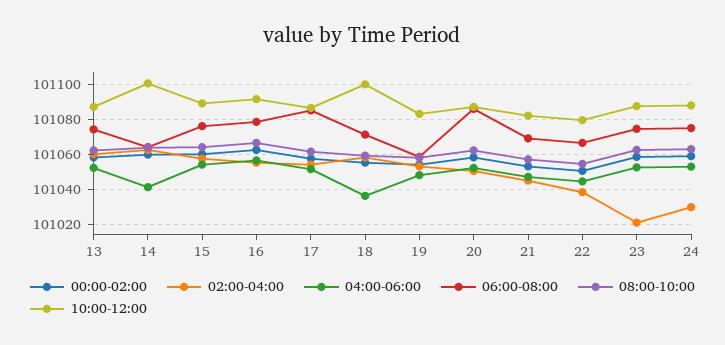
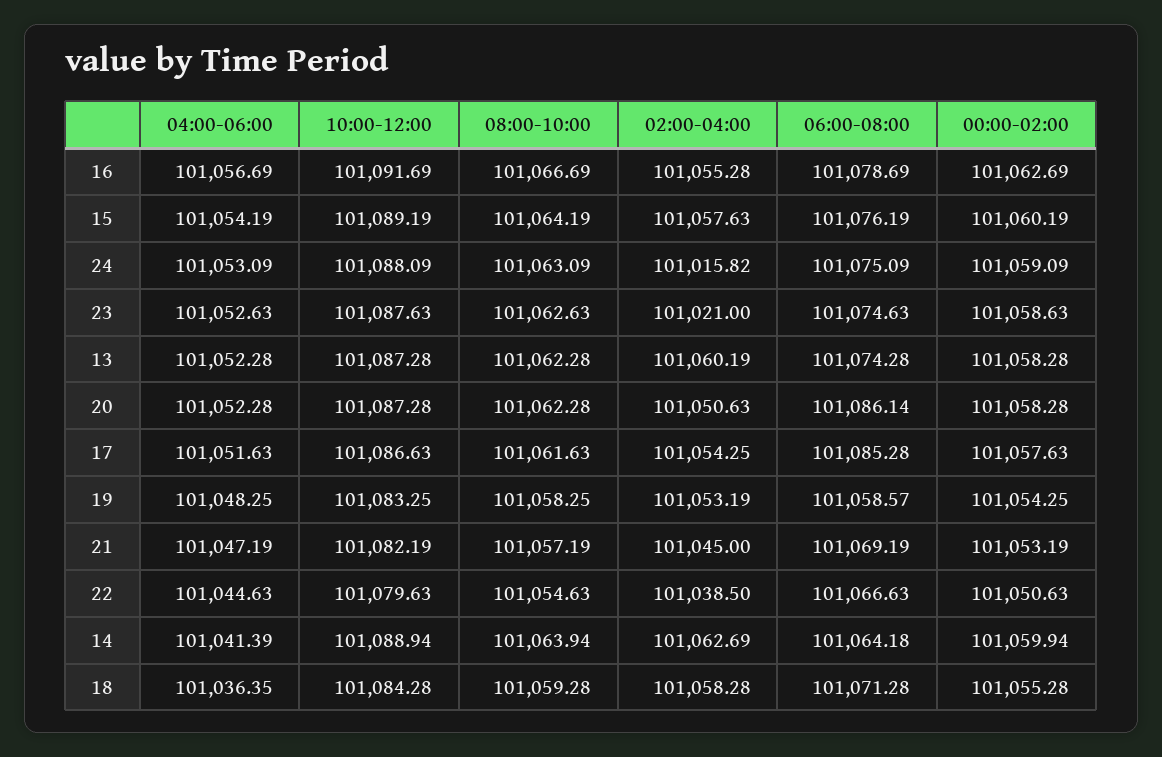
10:00-12:00, 14: 101100 -> 101088.94
10:00-12:00, 18: 101100 -> 101084.28
02:00-04:00, 24: 101030 -> 101015.82

